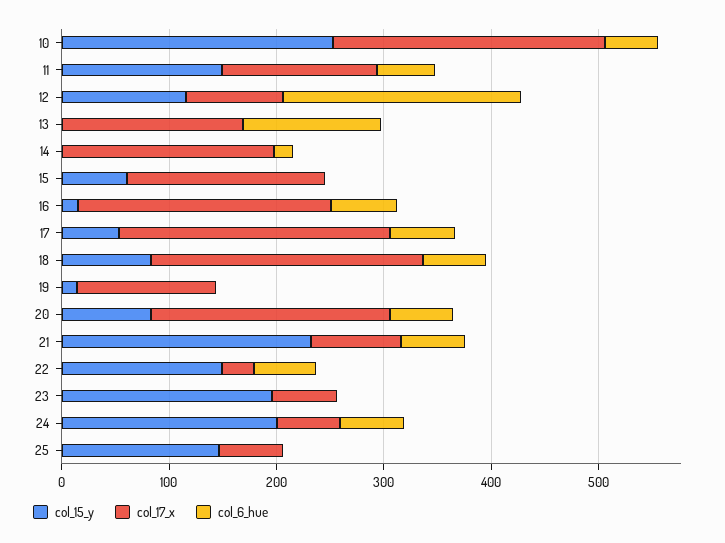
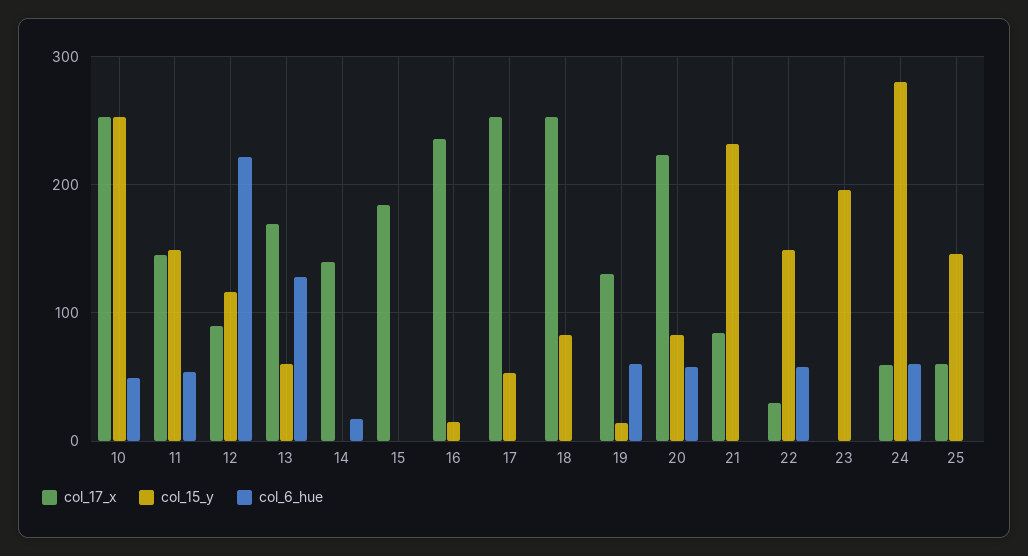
col_15_y, 13: 0 -> 60
col_17_x, 14: 200 -> 140
col_15_y, 15: 60 -> 0
col_6_hue, 16: 60 -> 0
col_6_hue, 17: 60 -> 0
col_6_hue, 18: 60 -> 0
col_6_hue, 19: 0 -> 60
col_6_hue, 21: 60 -> 0
col_17_x, 23: 60 -> 0
col_15_y, 24: 200 -> 280

